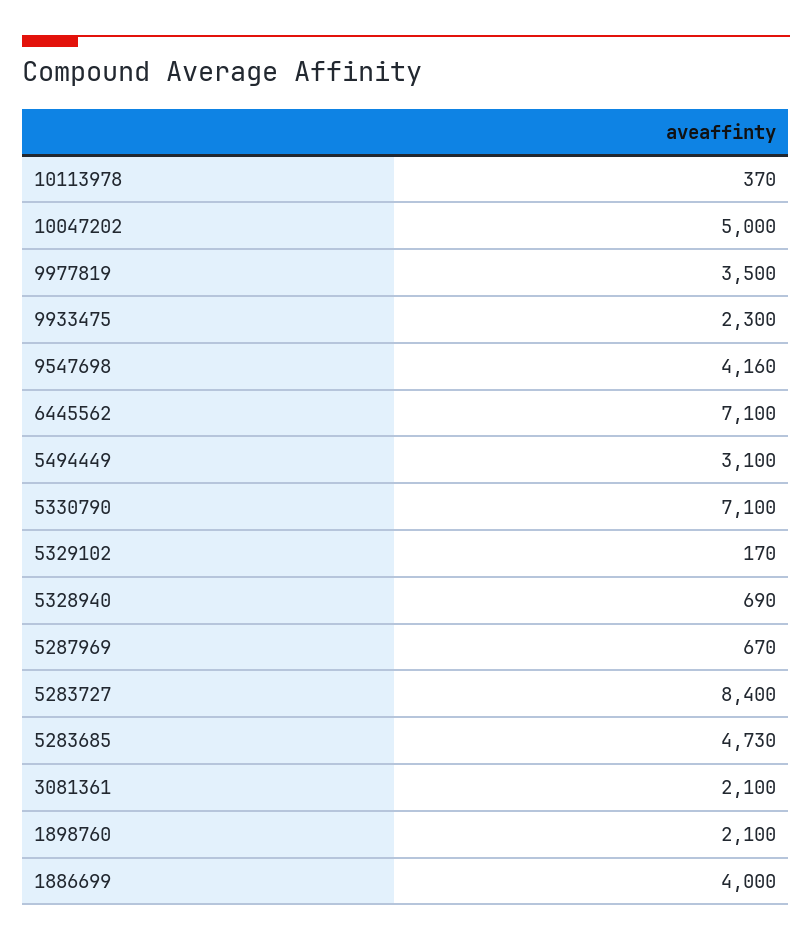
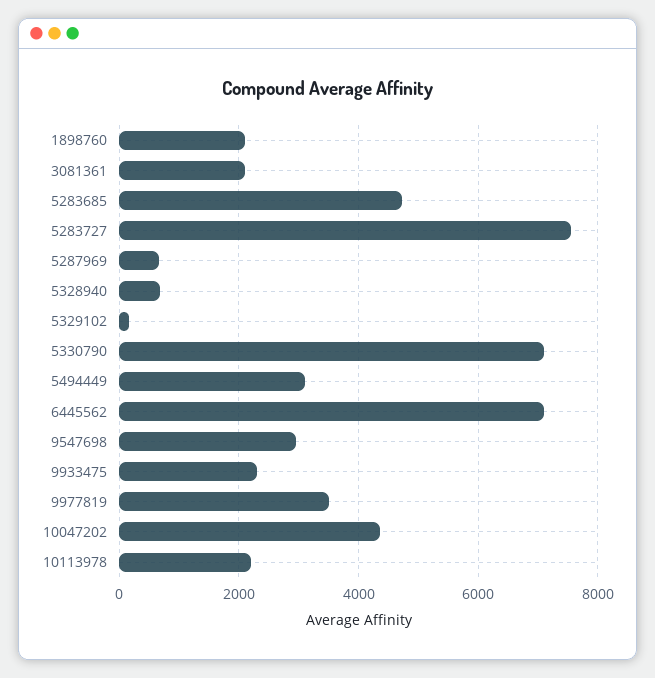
10113978: 370 -> 2200
10047202: 5000 -> 4400
9547698: 4160 -> 3000
5283727: 8400 -> 7600
1886699: 4000 -> none

